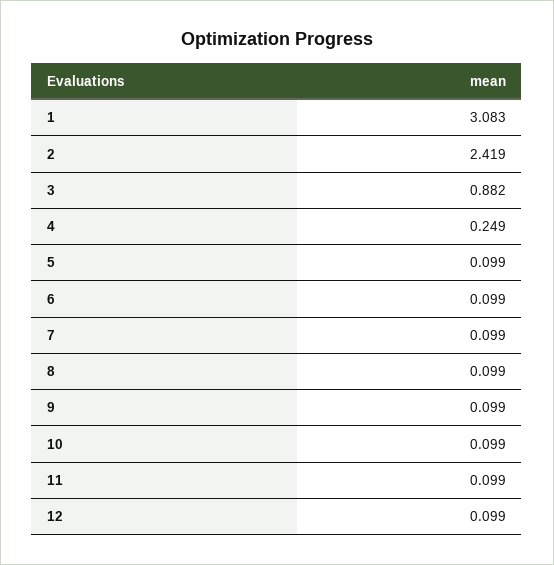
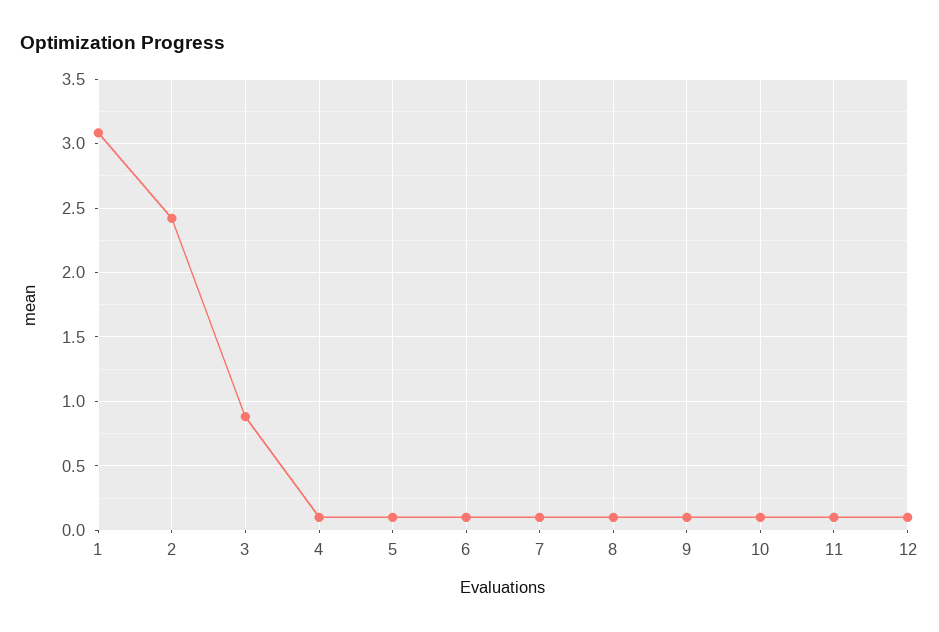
4: 0.249 -> 0.1

